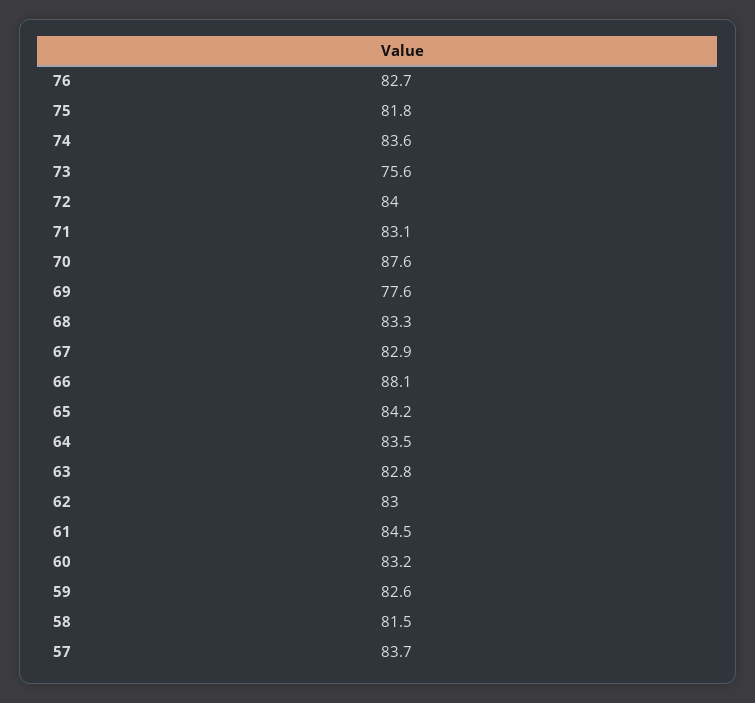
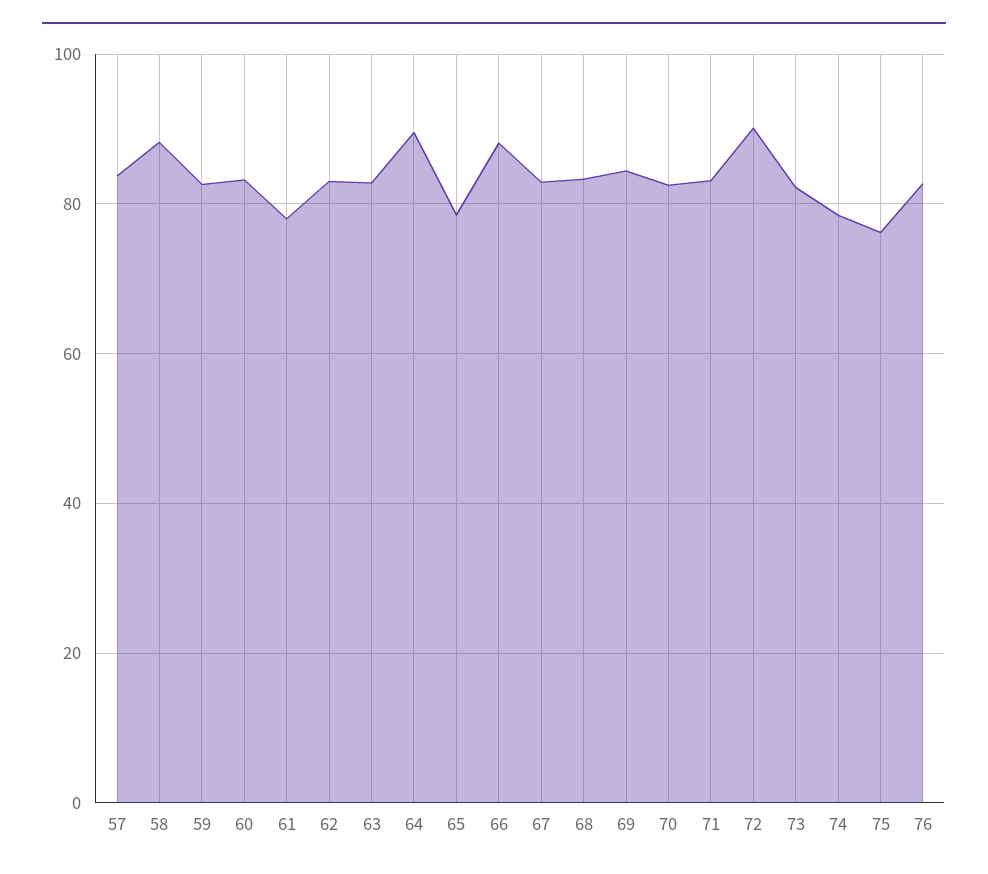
75: 81.8 -> 76
74: 83.6 -> 78
73: 75.6 -> 82
72: 84 -> 90
70: 87.6 -> 82
69: 77.6 -> 84
65: 84.2 -> 78
64: 83.5 -> 90
61: 84.5 -> 78
58: 81.5 -> 88

